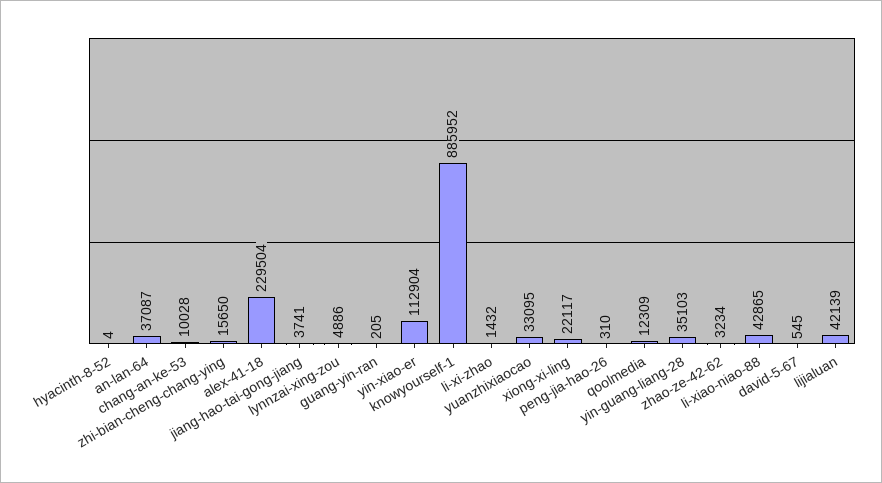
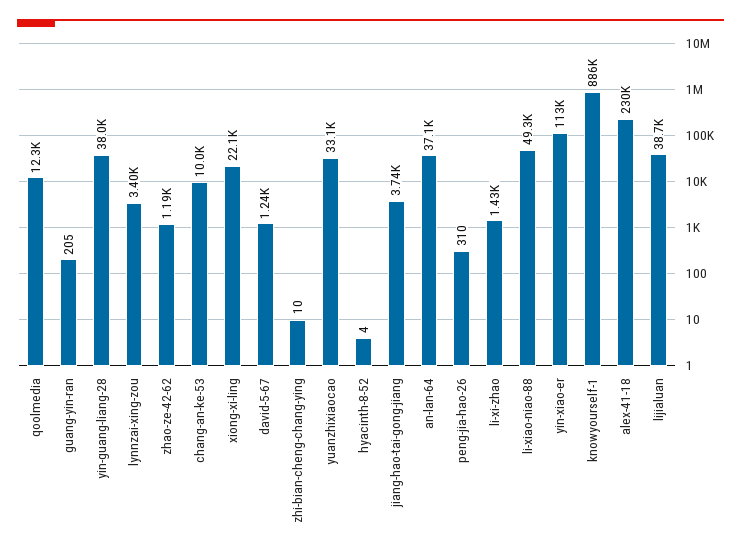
zhi-bian-cheng-chang-ying: 15650 -> 10
lynnzai-xing-zou: 4886 -> 3400
yin-guang-liang-28: 35103 -> 38000
zhao-ze-42-62: 3234 -> 1190
li-xiao-niao-88: 42865 -> 49300
david-5-67: 545 -> 1240
lijialuan: 42139 -> 38700

